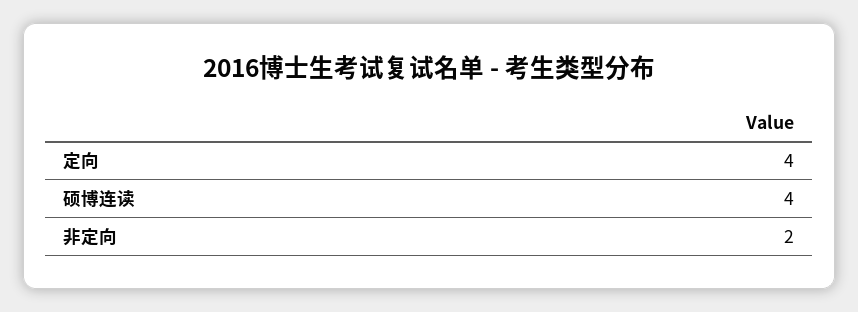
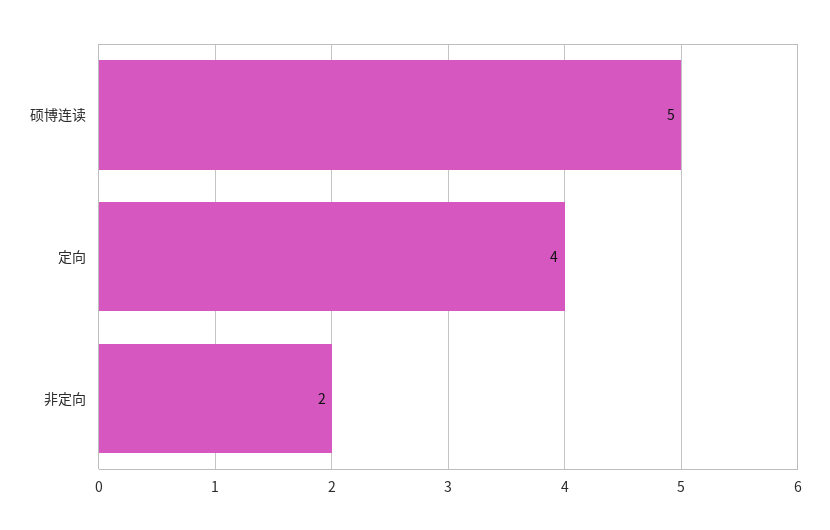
硕博连读: 4 -> 5

